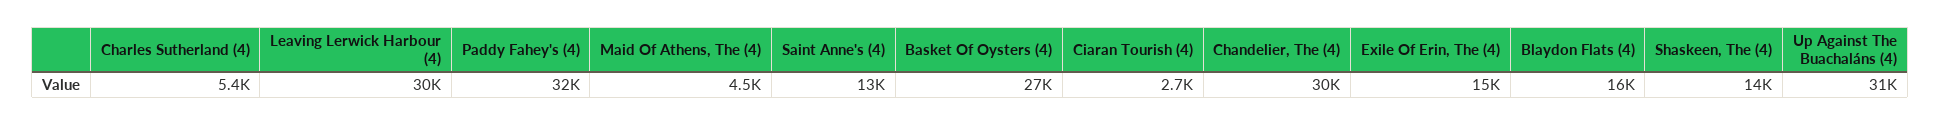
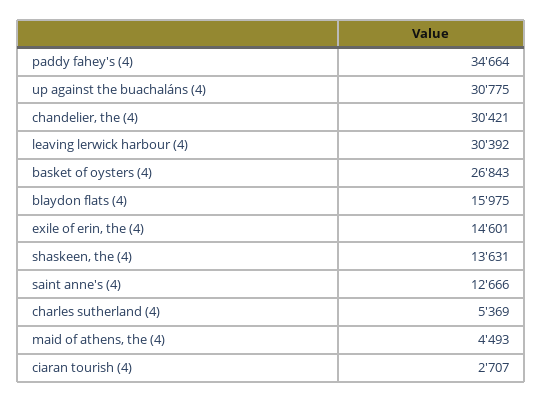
Paddy Fahey's (4): 32000 -> 34664

